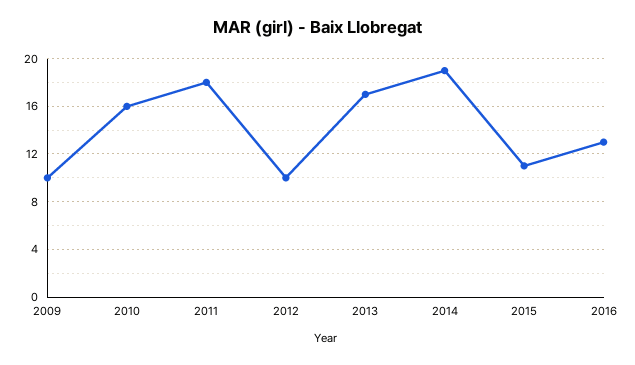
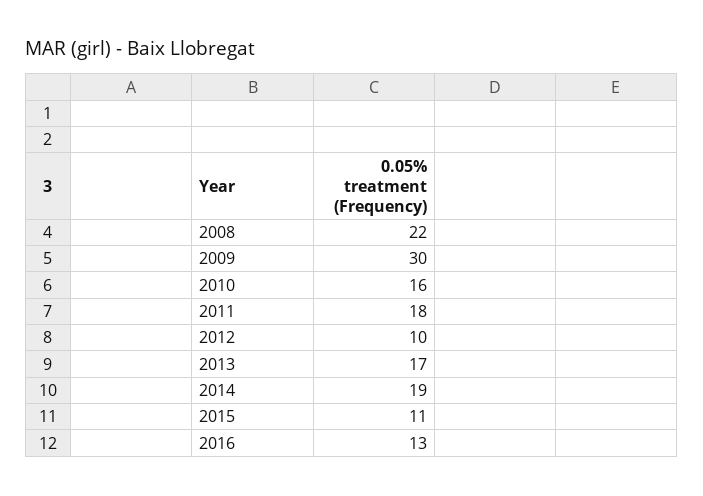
2009: 10 -> 30
2008: none -> 22

